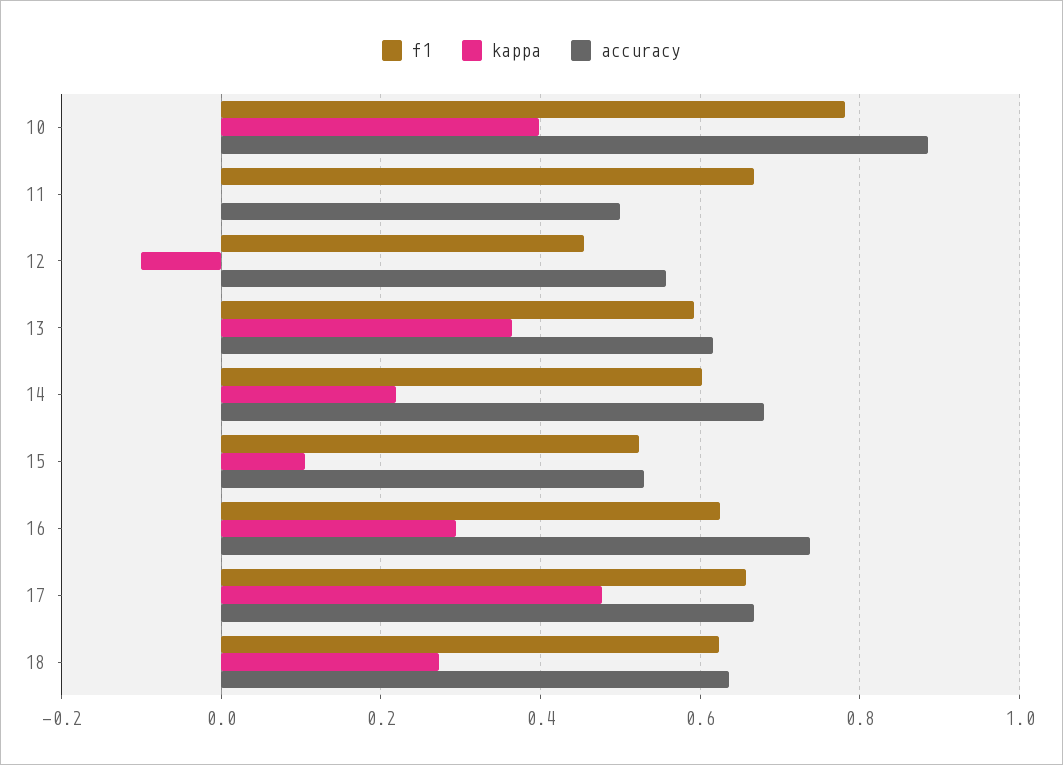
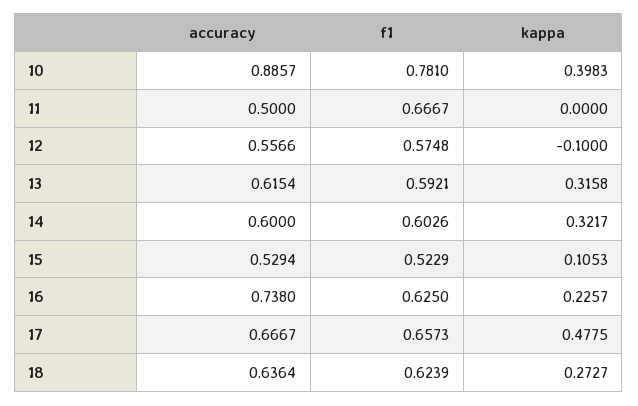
f1, 12: 0.46 -> 0.5748
kappa, 13: 0.36 -> 0.3158
kappa, 14: 0.22 -> 0.3217
accuracy, 14: 0.68 -> 0.6
kappa, 16: 0.3 -> 0.2257

